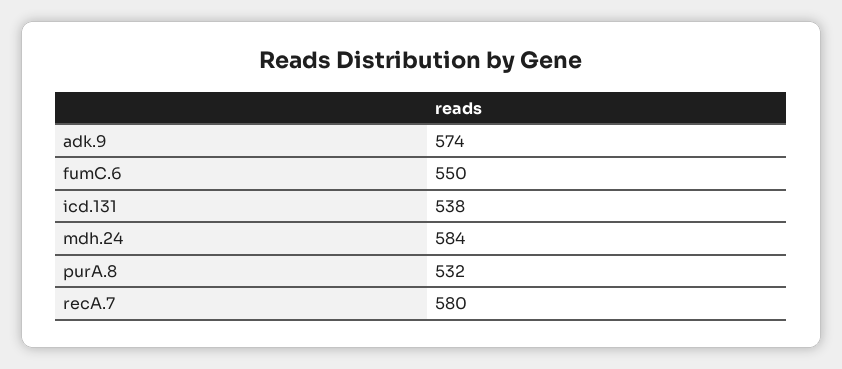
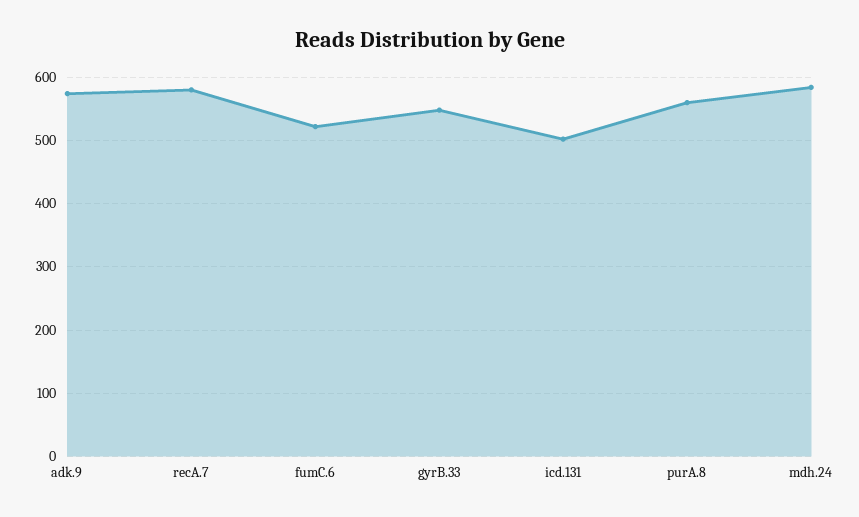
fumC.6: 550 -> 520
icd.131: 538 -> 500
purA.8: 532 -> 560
gyrB.33: none -> 550

